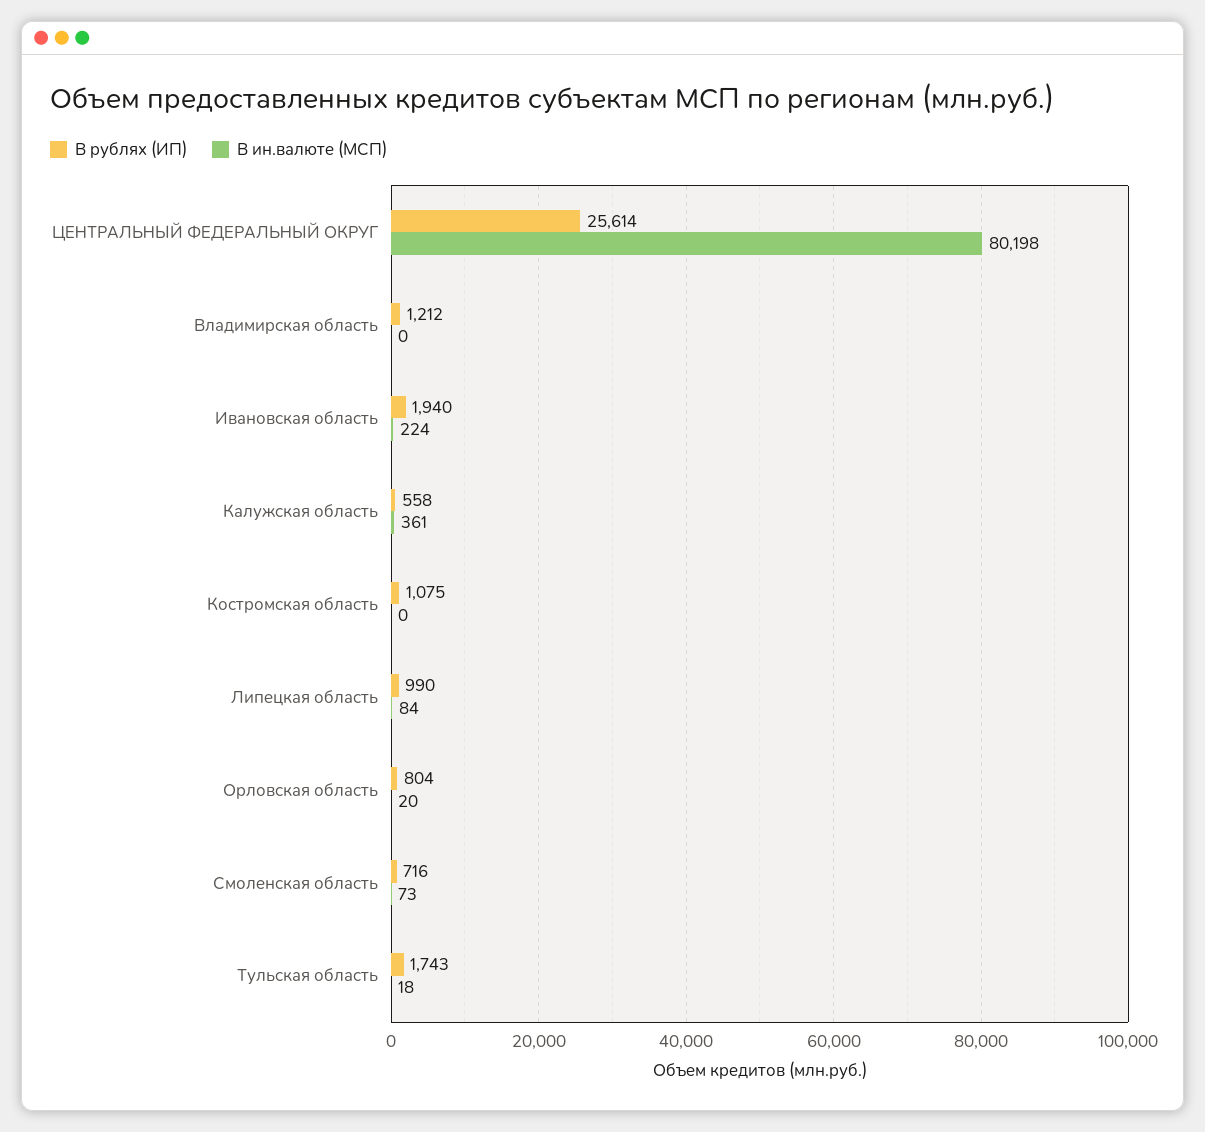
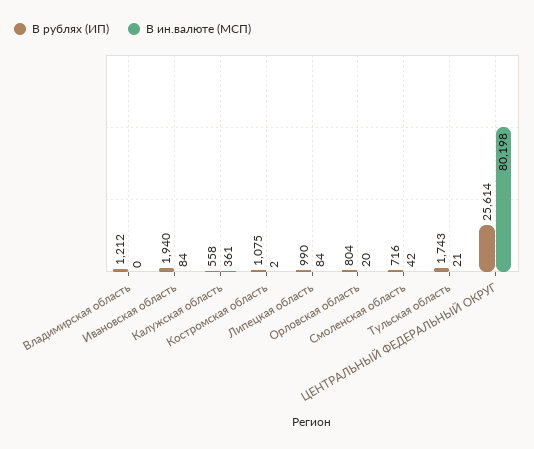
В ин.валюте (МСП), Ивановская область: 224 -> 84
В ин.валюте (МСП), Костромская область: 0 -> 2
В ин.валюте (МСП), Смоленская область: 73 -> 42
В ин.валюте (МСП), Тульская область: 18 -> 21

